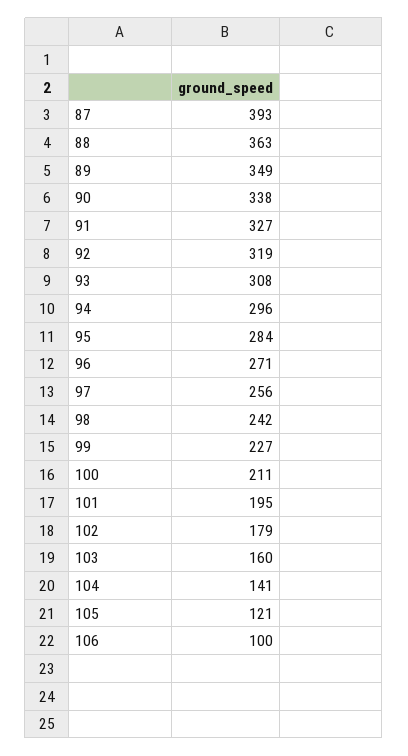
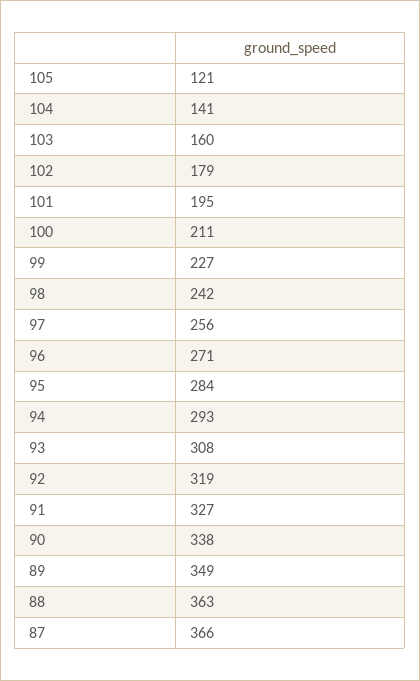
87: 393 -> 366
94: 296 -> 293
106: 100 -> none

